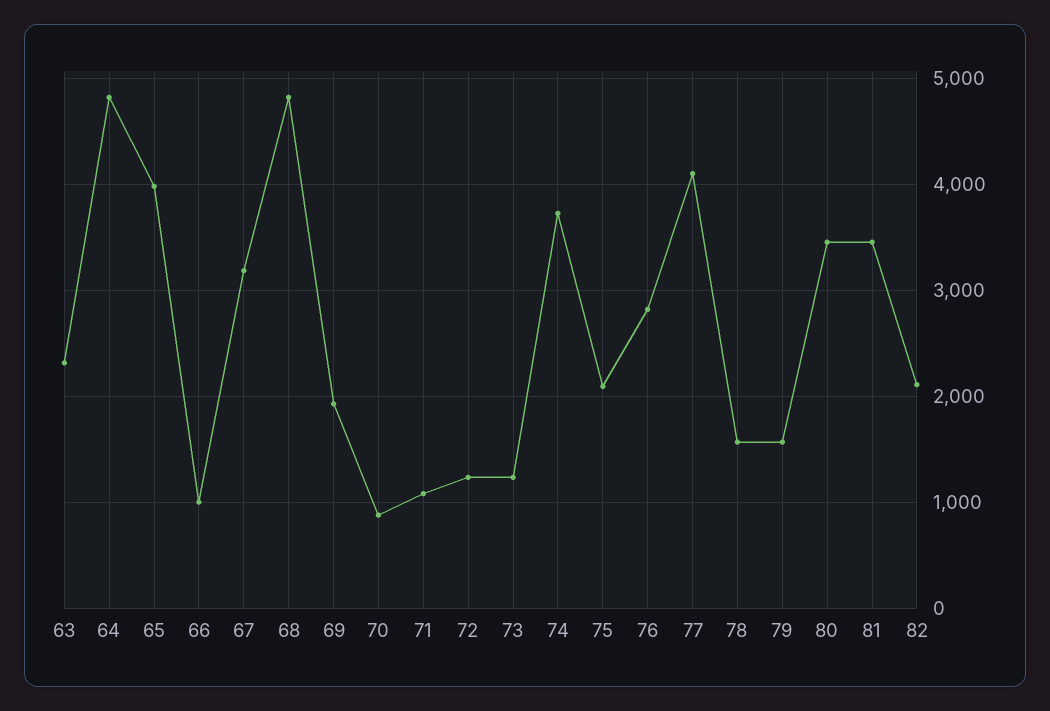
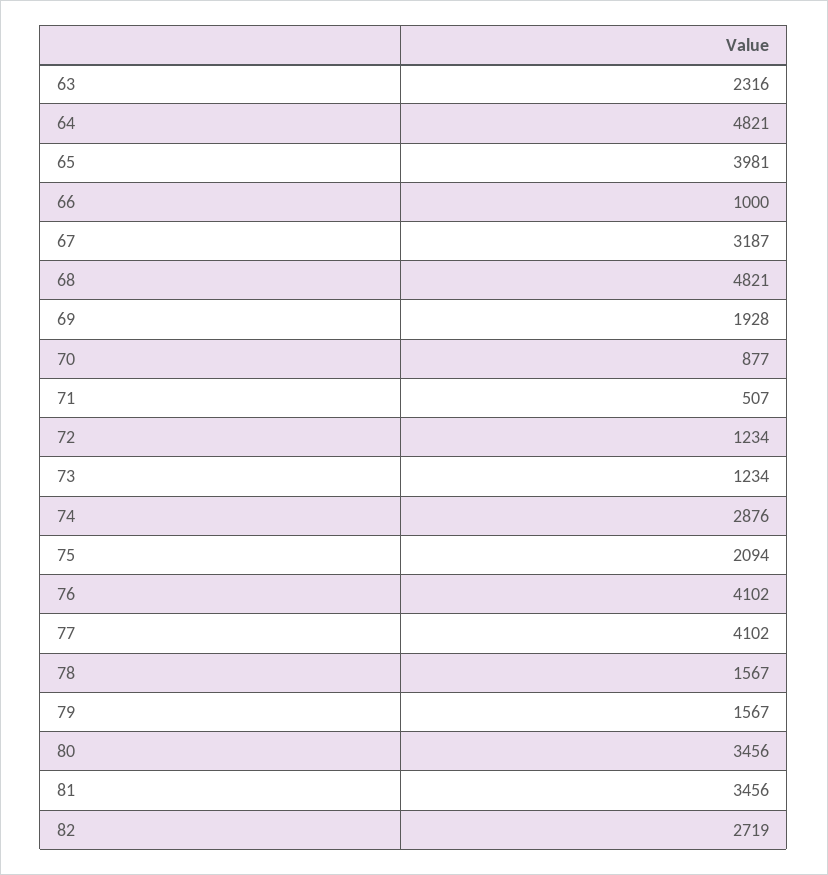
71: 1100 -> 507
74: 3700 -> 2876
76: 2800 -> 4102
82: 2100 -> 2719

